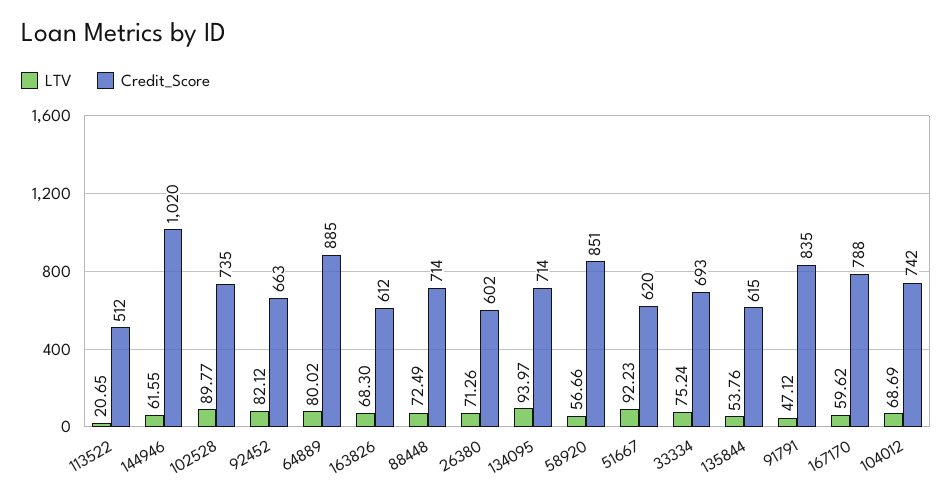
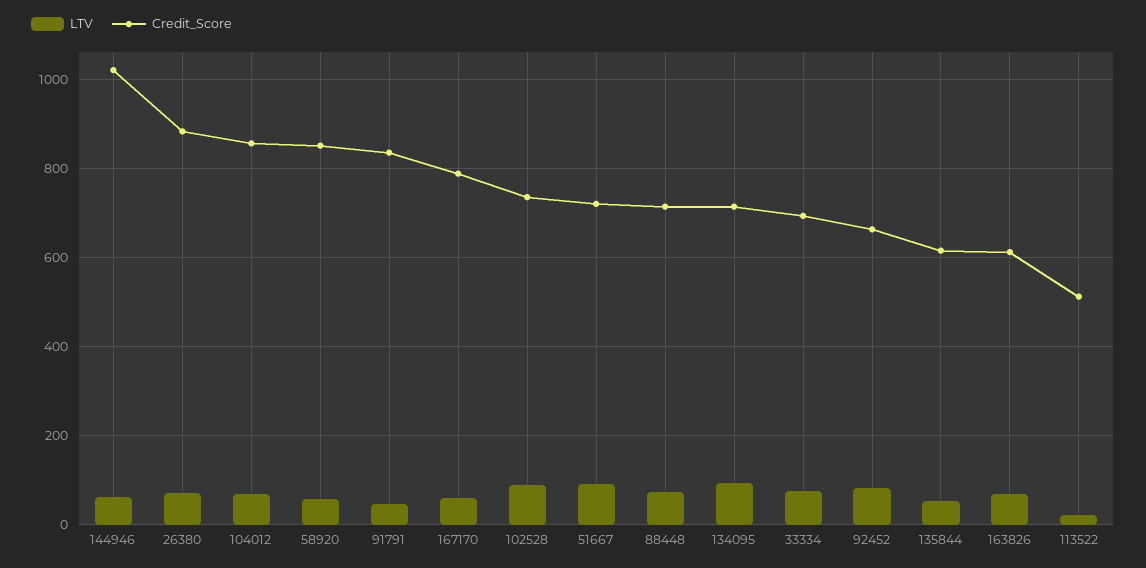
LTV, 64889: 80.02 -> none
Credit_Score, 64889: 885 -> none
Credit_Score, 26380: 602 -> 880
Credit_Score, 51667: 620 -> 720
Credit_Score, 104012: 742 -> 860

